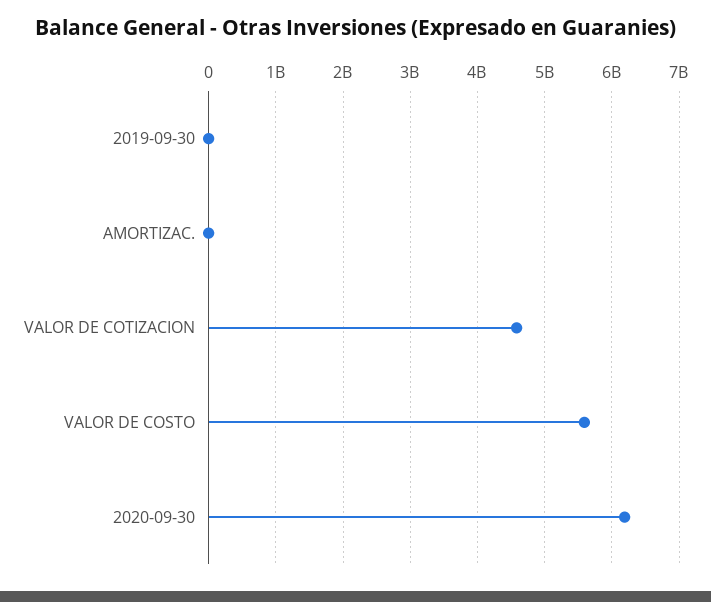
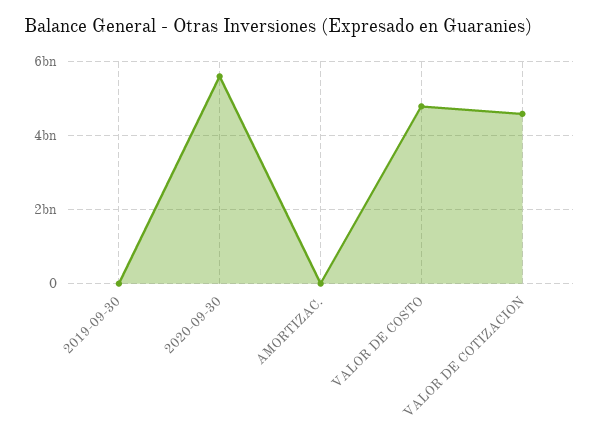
VALOR DE COSTO: 5600000000 -> 4800000000
2020-09-30: 6200000000 -> 5600000000

